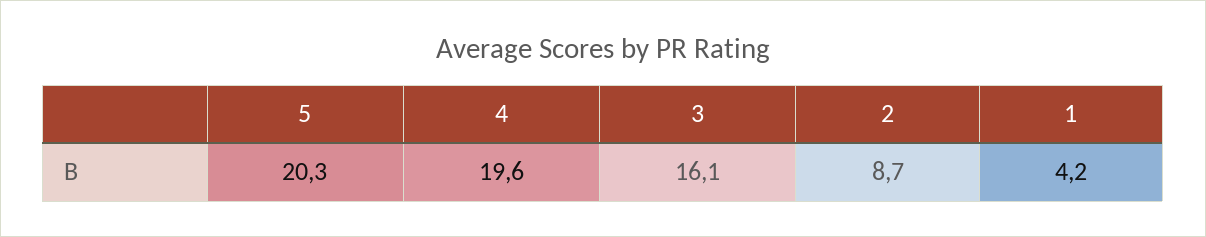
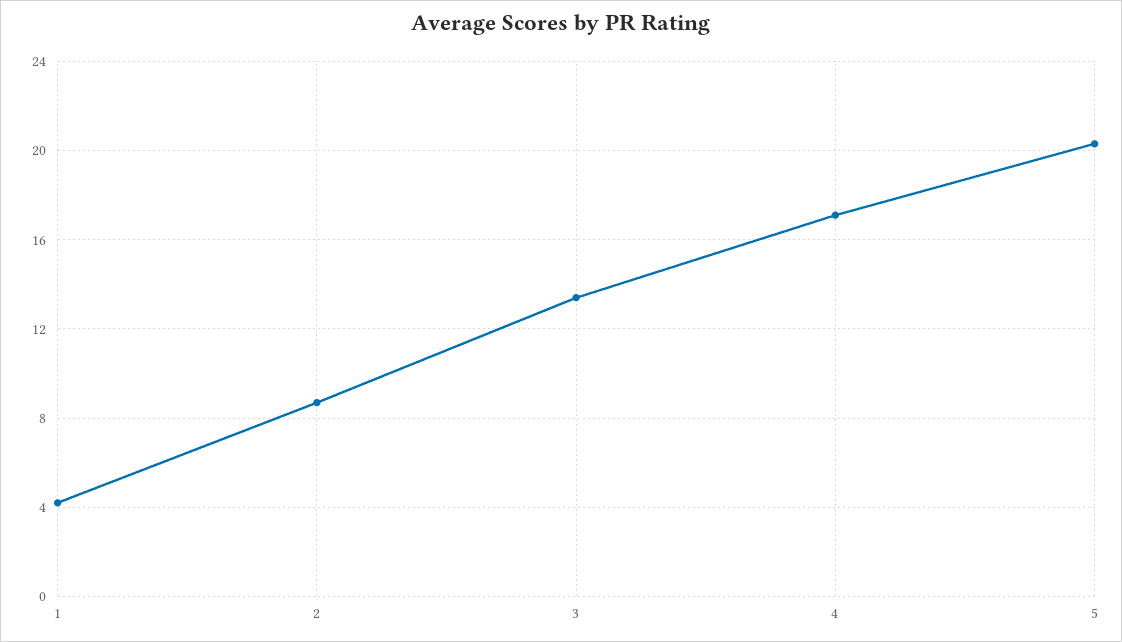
4: 19.6 -> 17
3: 16.1 -> 13.5

